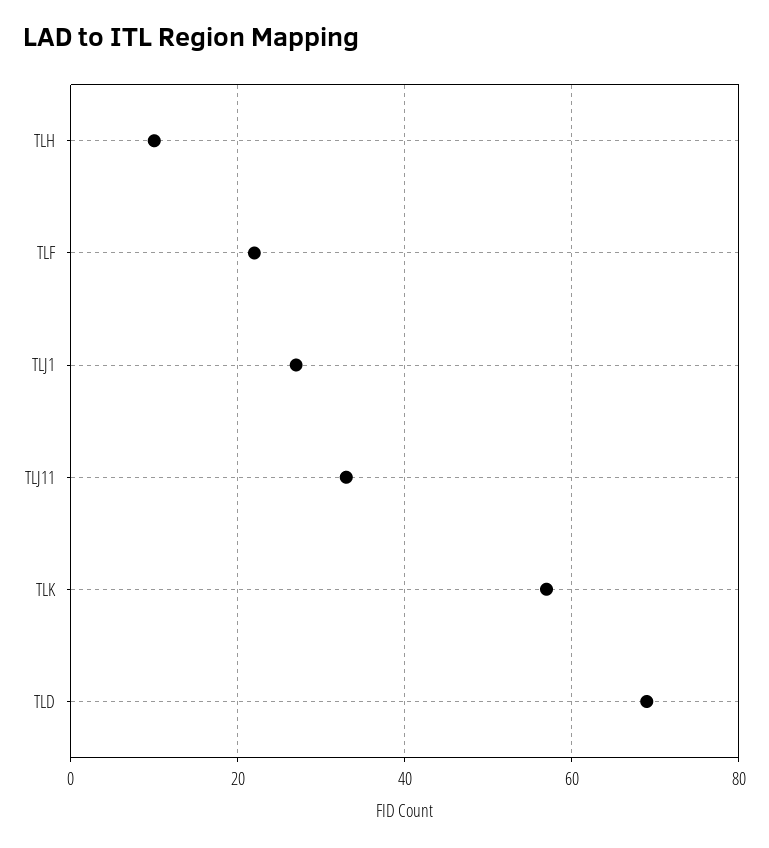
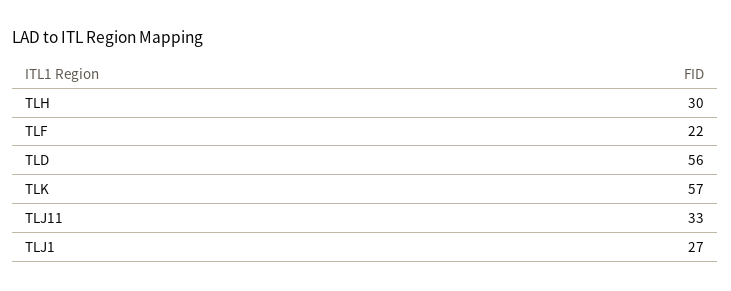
TLH: 10 -> 30
TLD: 70 -> 56

